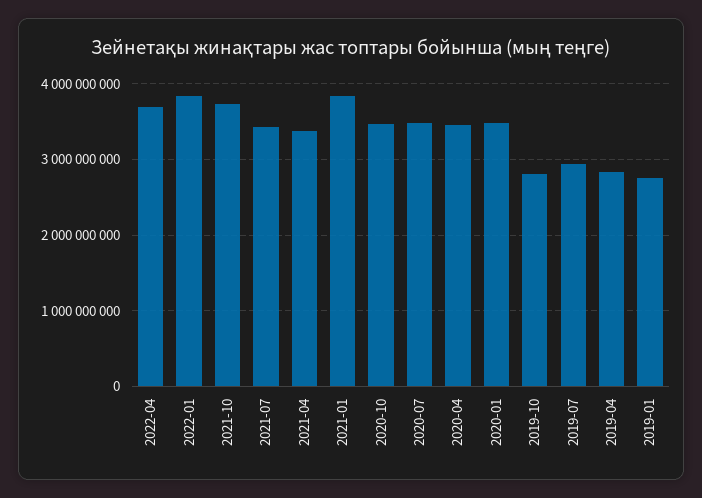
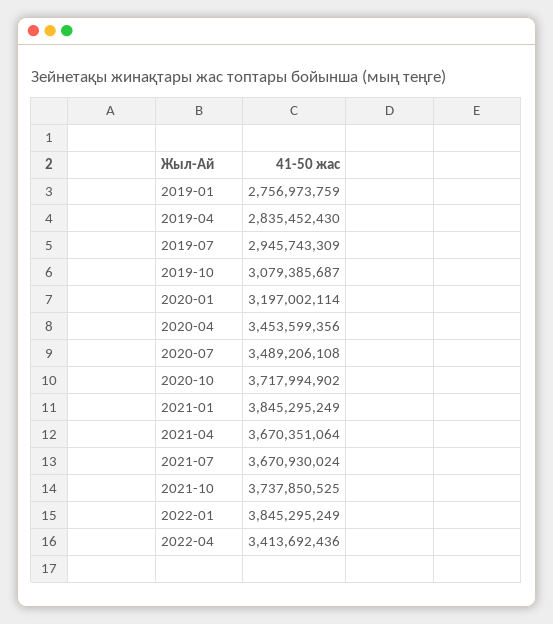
2022-04: 3700000000 -> 3413692436
2021-07: 3400000000 -> 3670930024
2021-04: 3400000000 -> 3670351064
2020-10: 3500000000 -> 3717994902
2020-01: 3500000000 -> 3197002114
2019-10: 2800000000 -> 3079385687

